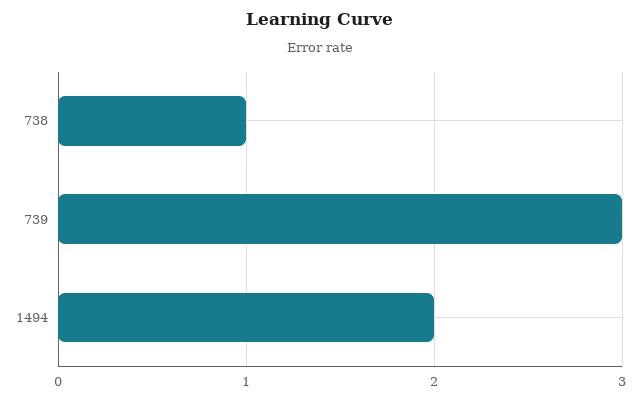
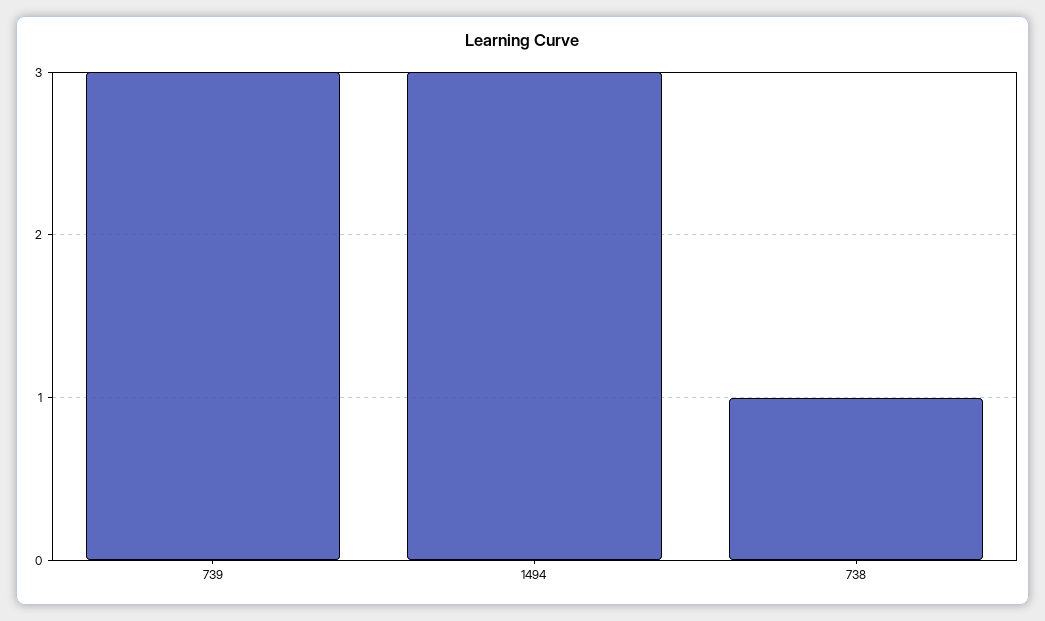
1494: 2 -> 3

